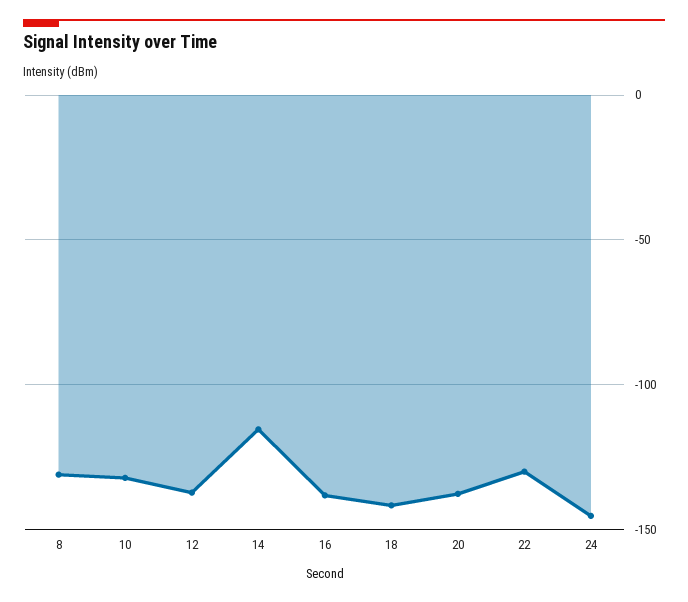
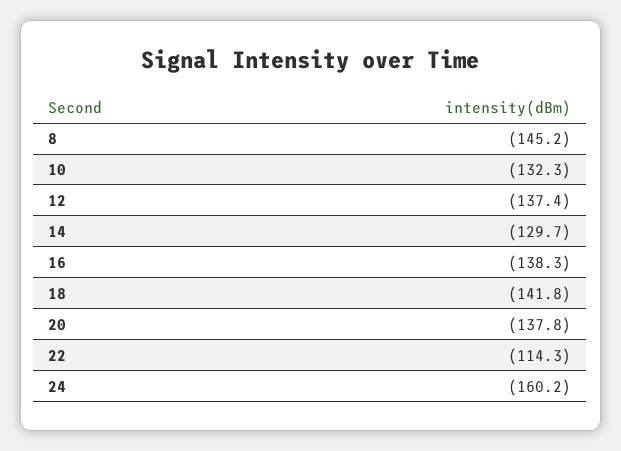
8: -130 -> -145.2
14: -115 -> -129.7
22: -130 -> -114.3
24: -145 -> -160.2

